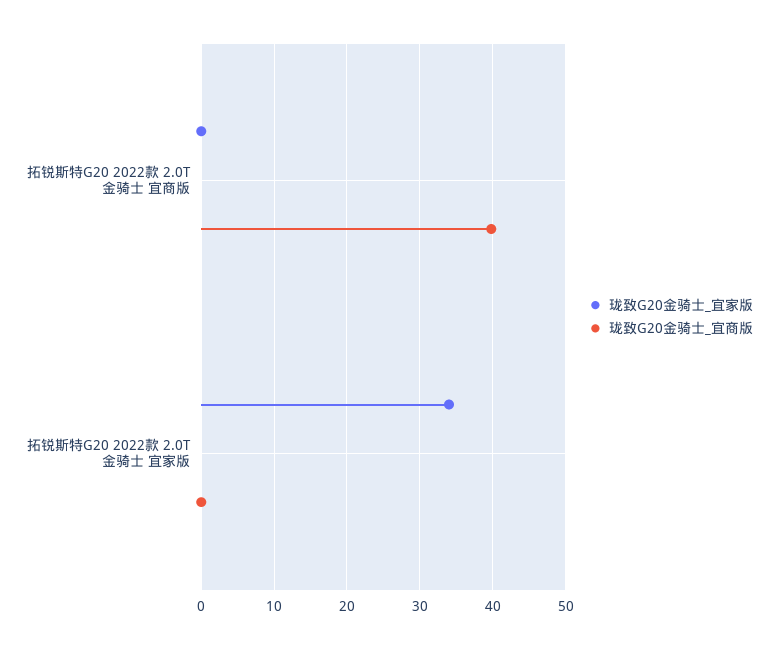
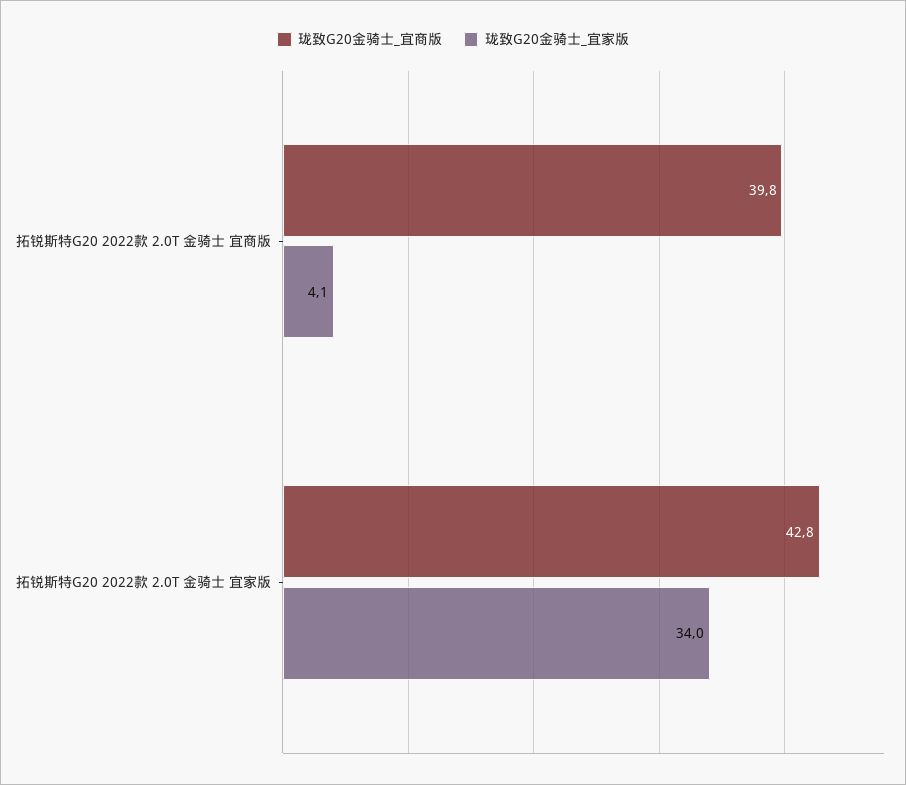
珑致G20金骑士_宜家版, 拓锐斯特G20 2022款 2.0T 金骑士 宜商版: 0 -> 4.1
珑致G20金骑士_宜商版, 拓锐斯特G20 2022款 2.0T 金骑士 宜家版: 0 -> 42.8

